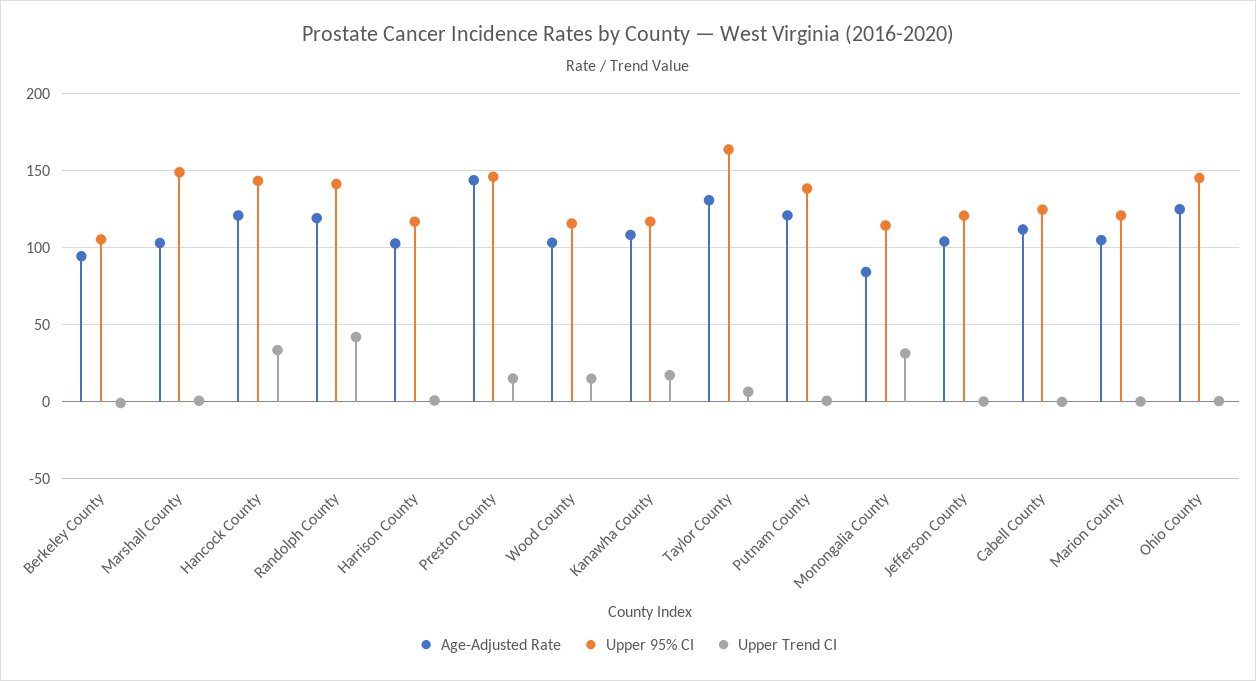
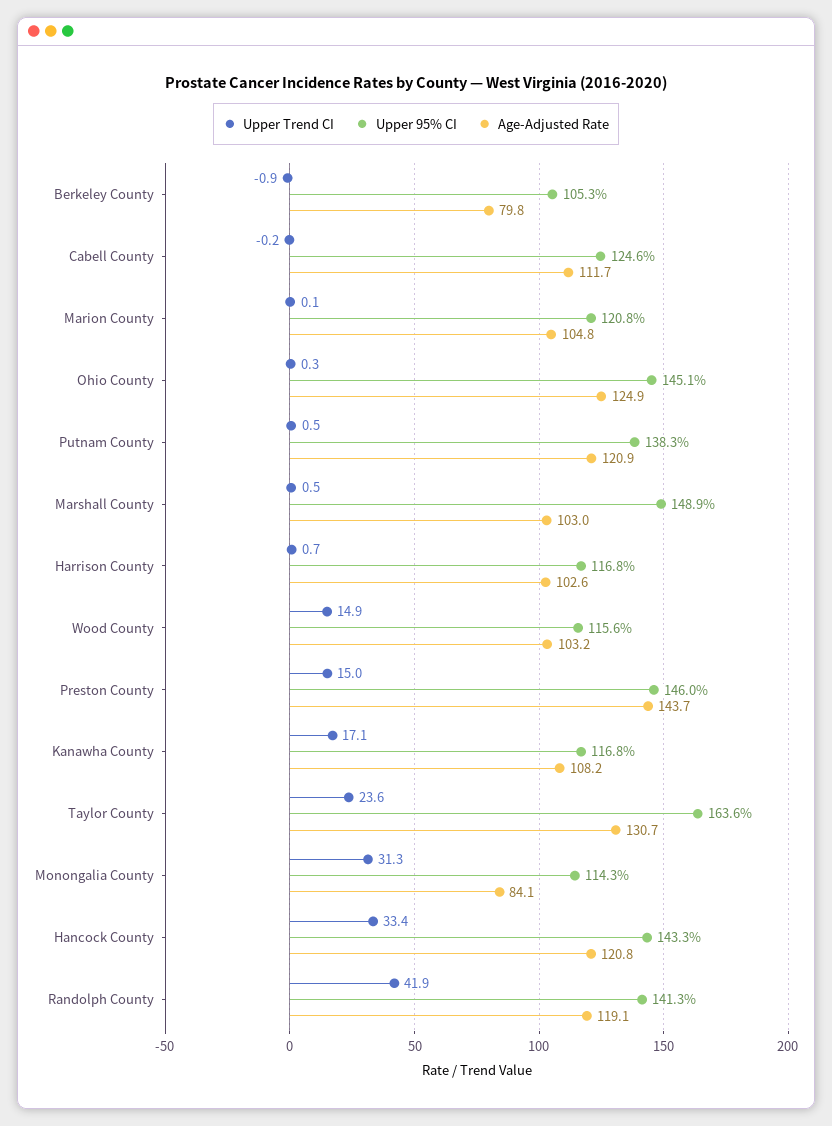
Age-Adjusted Rate, Berkeley County: 95 -> 79.8
Upper Trend CI, Taylor County: 5 -> 23.6
Age-Adjusted Rate, Jefferson County: 105 -> none
Upper 95% CI, Jefferson County: 120 -> none
Upper Trend CI, Jefferson County: 0 -> none

